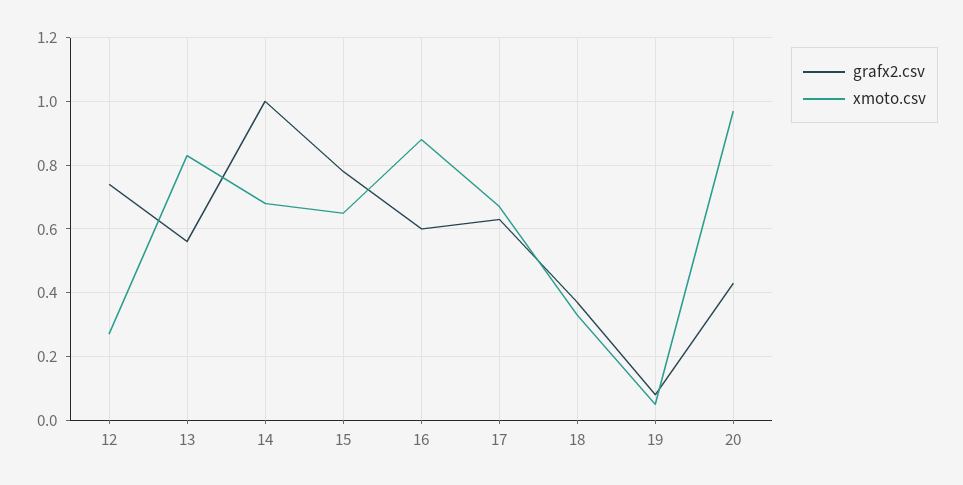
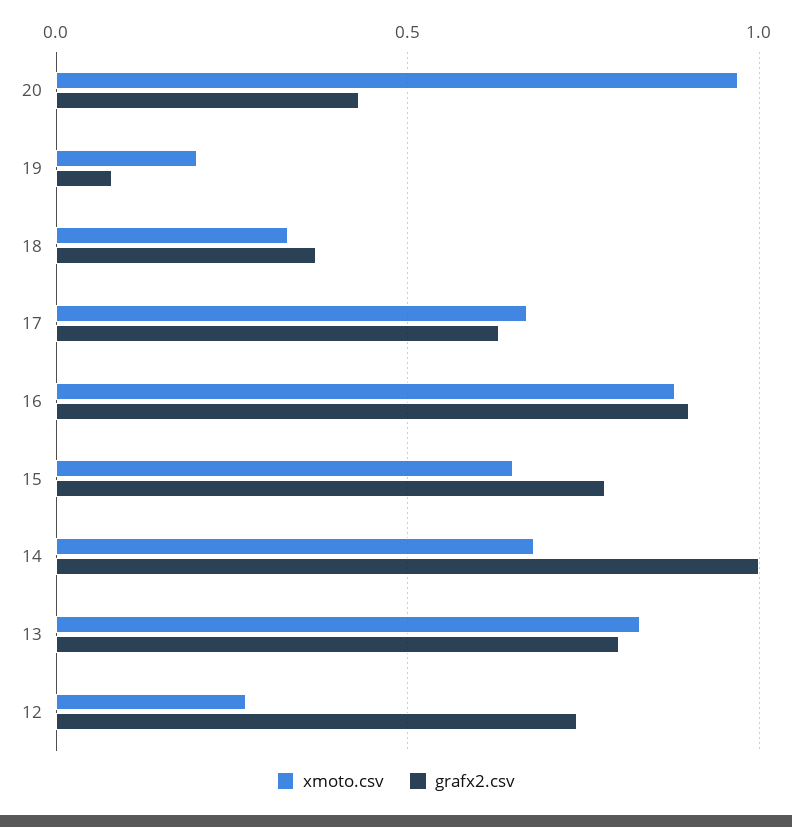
grafx2.csv, 13: 0.55 -> 0.8
grafx2.csv, 16: 0.6 -> 0.9
xmoto.csv, 19: 0.05 -> 0.2

